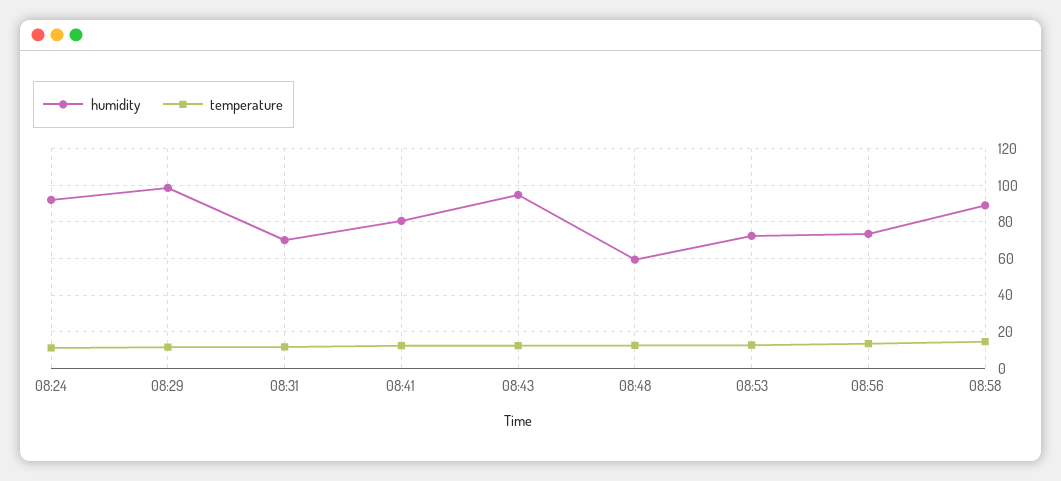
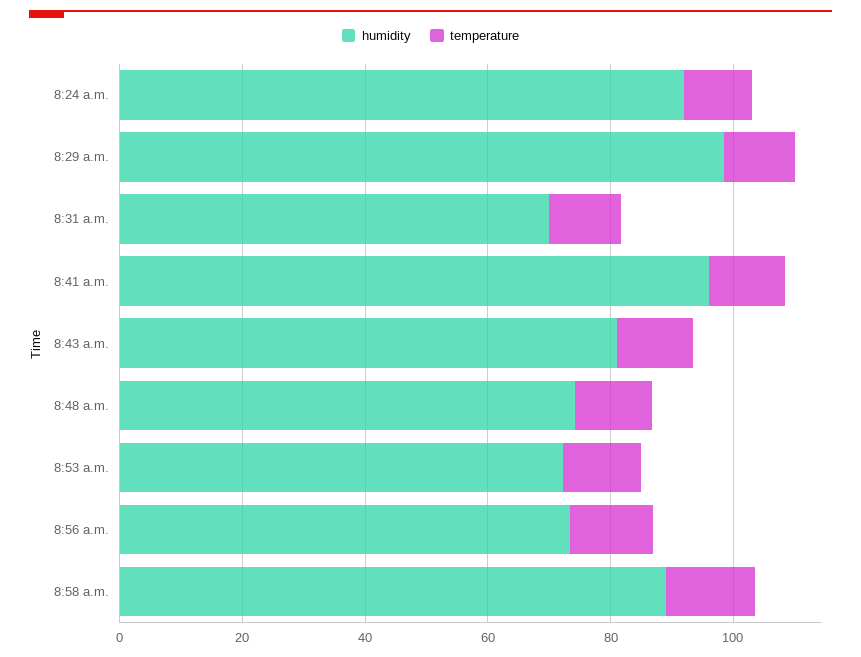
humidity, 08:41: 80 -> 95
humidity, 08:43: 95 -> 80
humidity, 08:48: 60 -> 75

